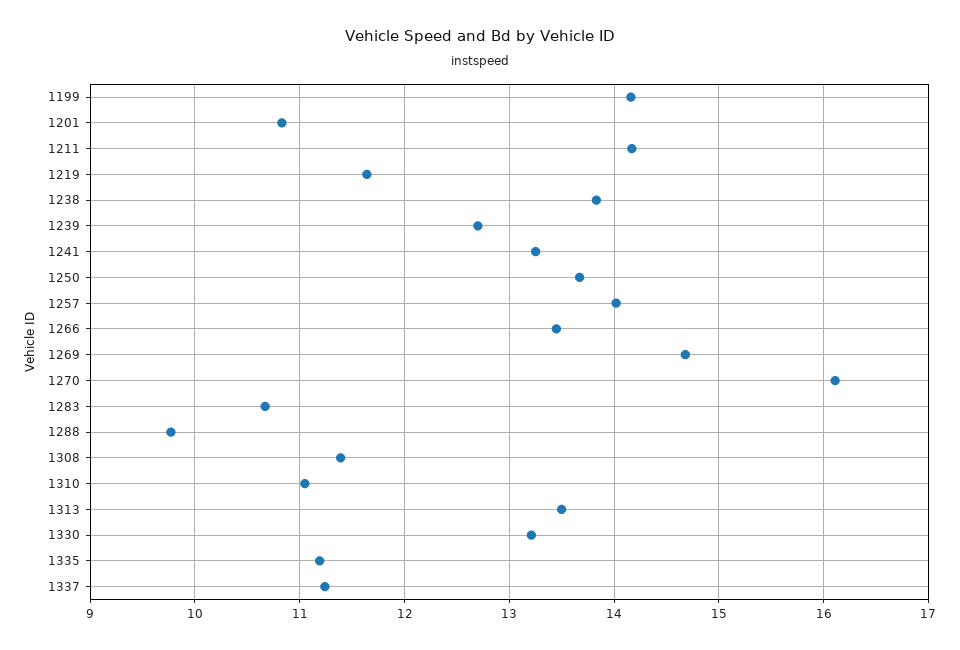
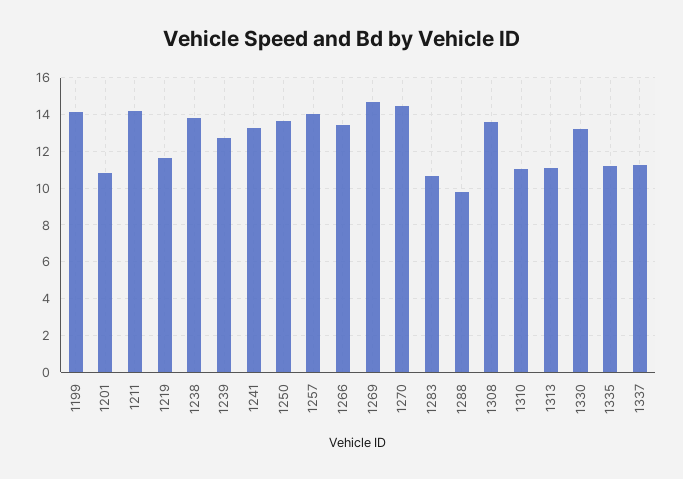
1270: 16.1 -> 14.5
1308: 11.4 -> 13.5
1313: 13.5 -> 11

